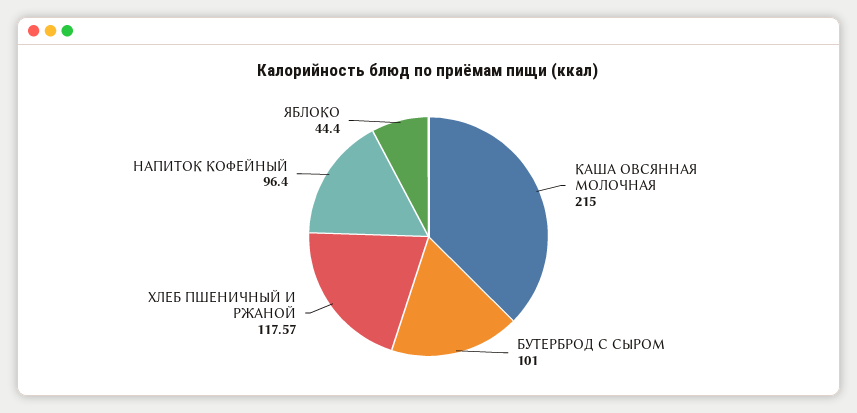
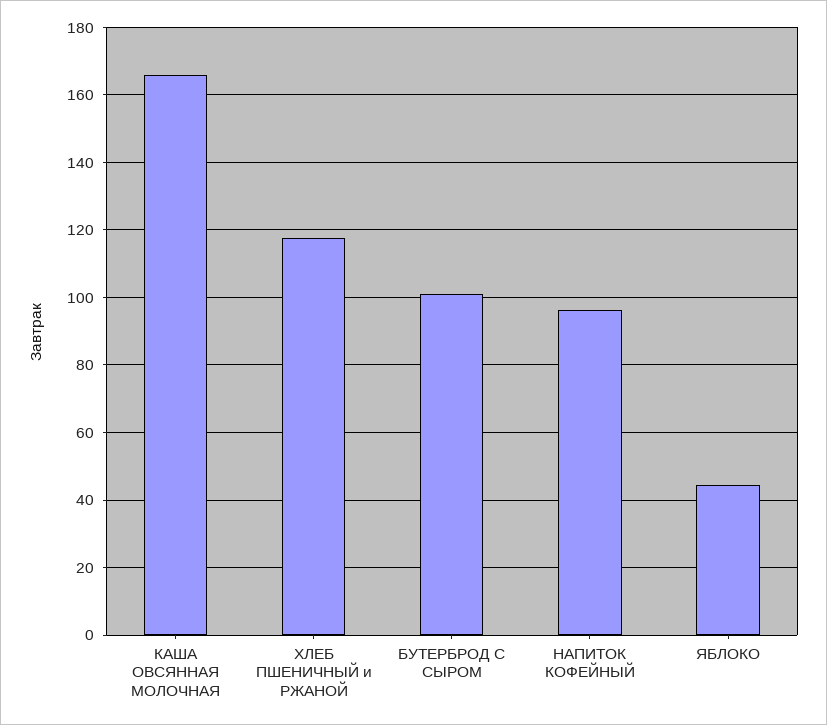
КАША ОВСЯННАЯ МОЛОЧНАЯ: 215 -> 166

